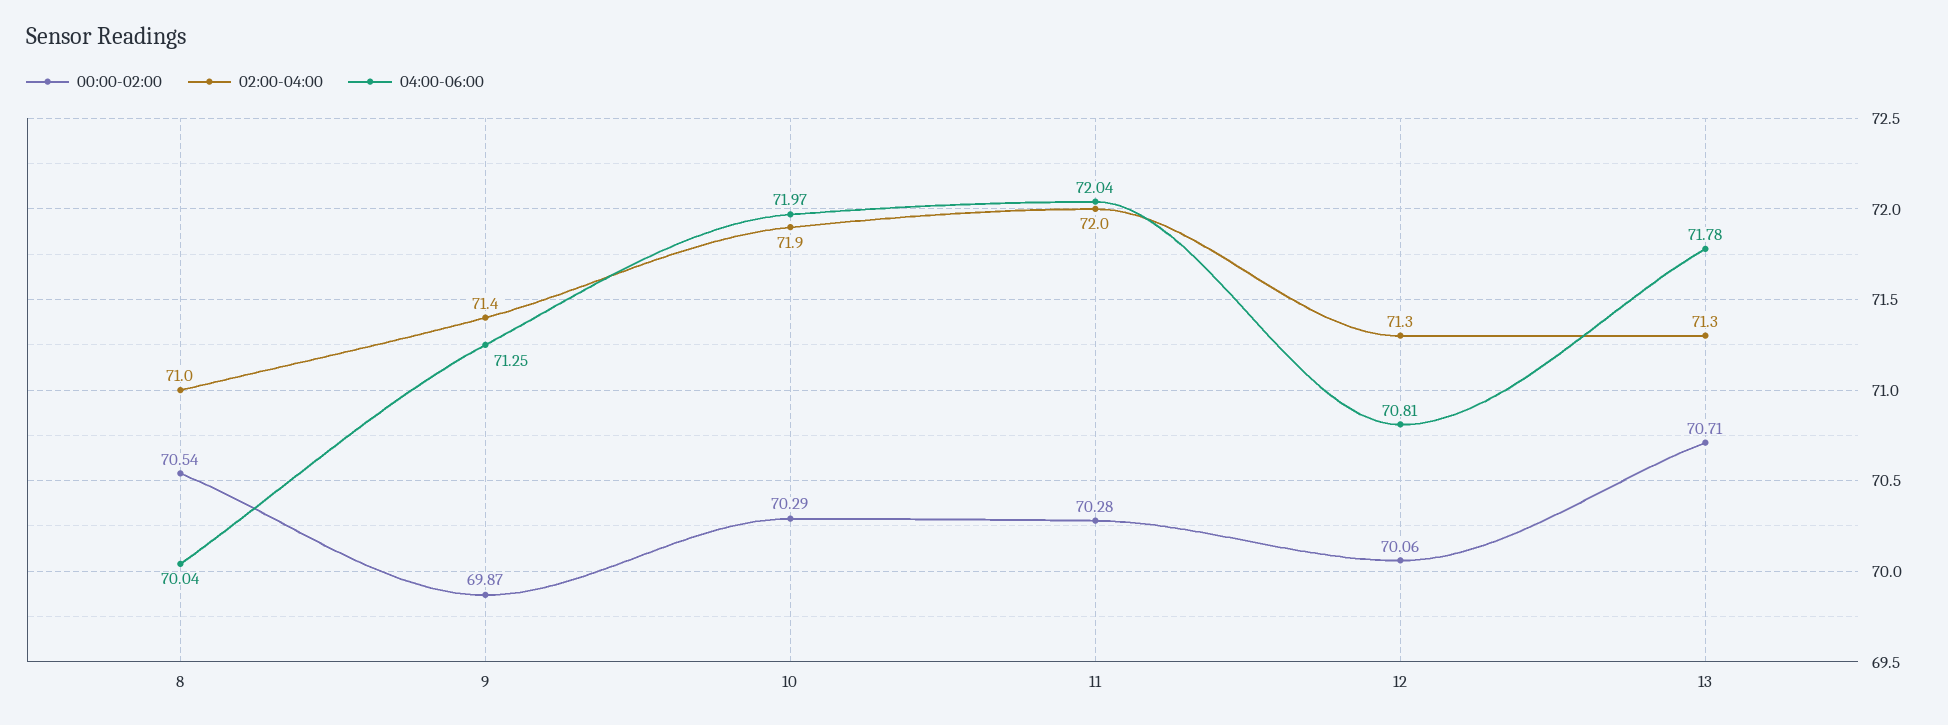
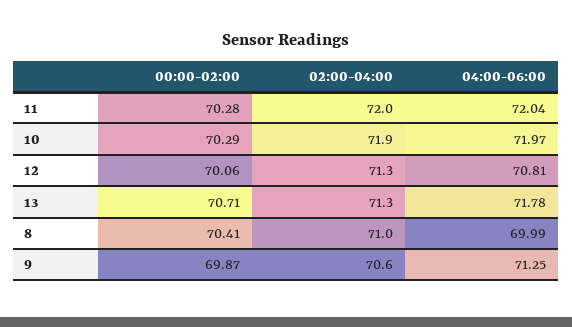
00:00-02:00, 8: 70.54 -> 70.41
04:00-06:00, 8: 70.04 -> 69.99
02:00-04:00, 9: 71.4 -> 70.6

